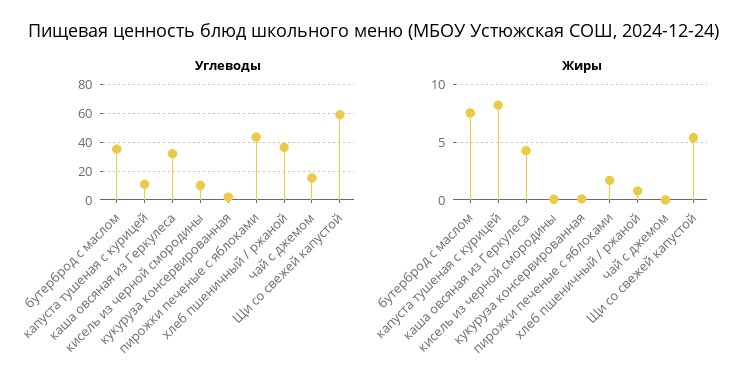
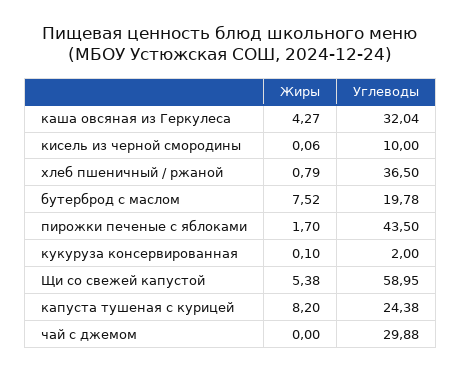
Углеводы, бутерброд с маслом: 35 -> 19.78
Углеводы, капуста тушеная с курицей: 10 -> 24.38
Углеводы, чай с джемом: 15 -> 29.88

